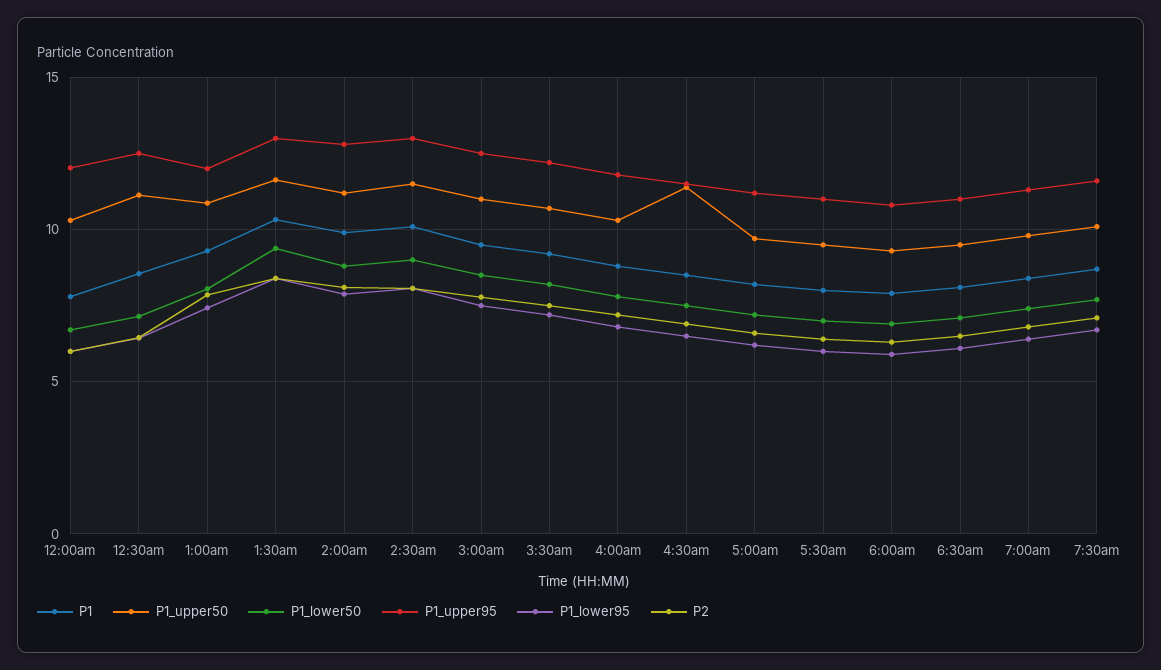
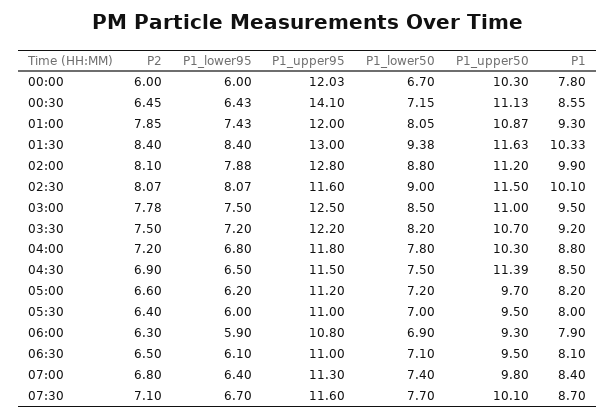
P1_upper95, 12:30am: 12.5 -> 14.1
P1_upper95, 2:30am: 13 -> 11.6

